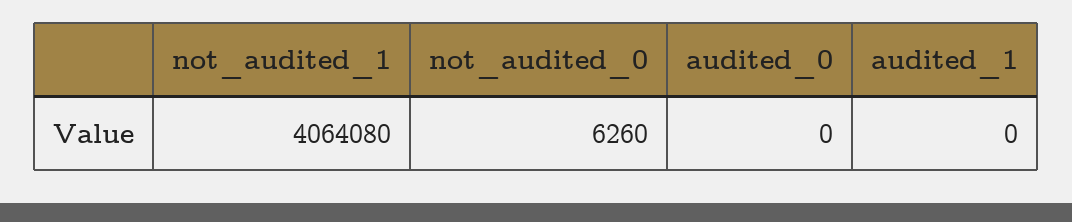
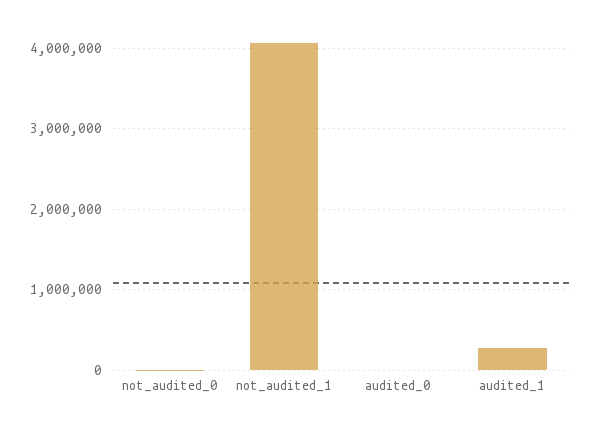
audited_1: 0 -> 300000

